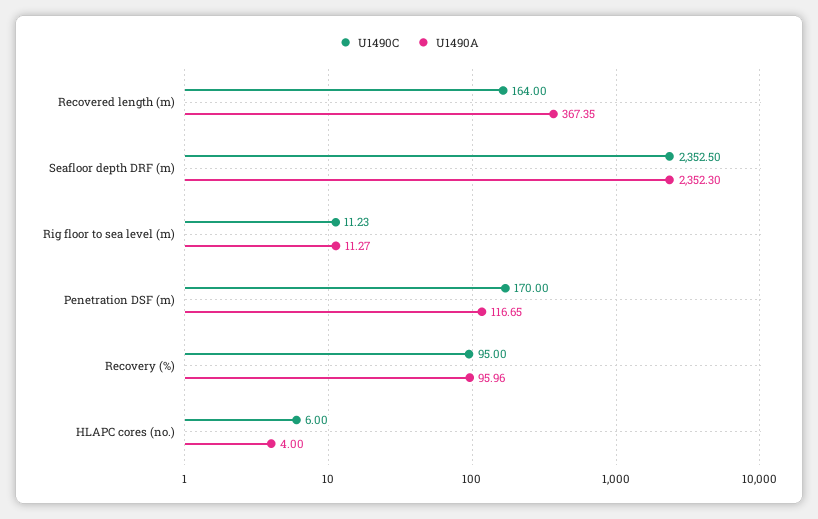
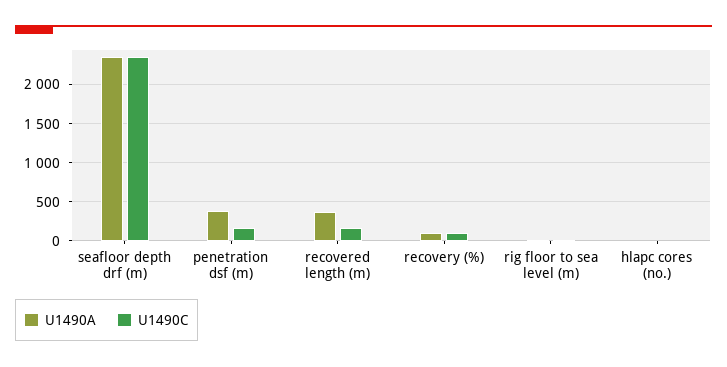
U1490A, Penetration DSF (m): 116.65 -> 400

